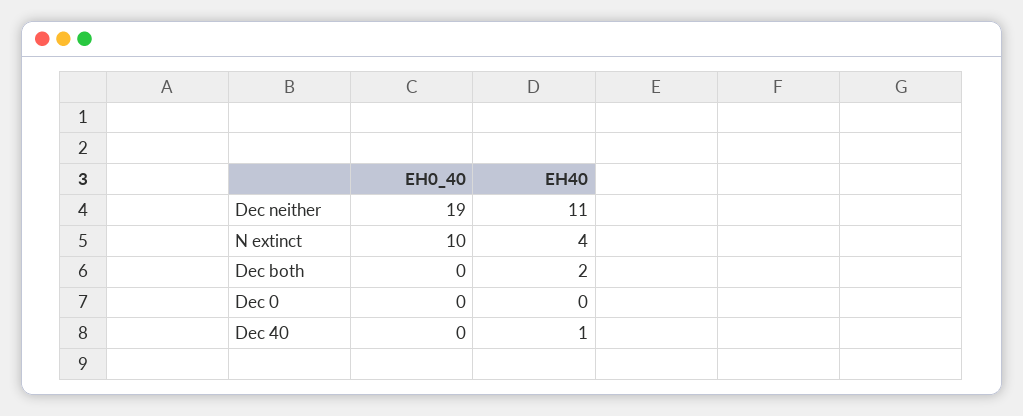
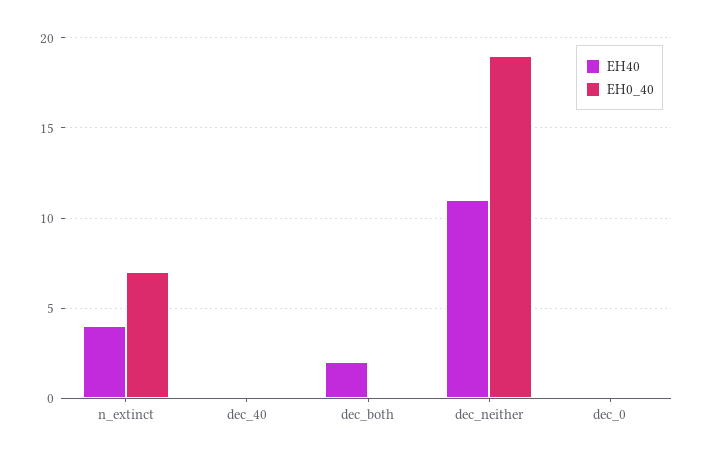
EH0_40, N extinct: 10 -> 7
EH40, Dec 40: 1 -> 0

